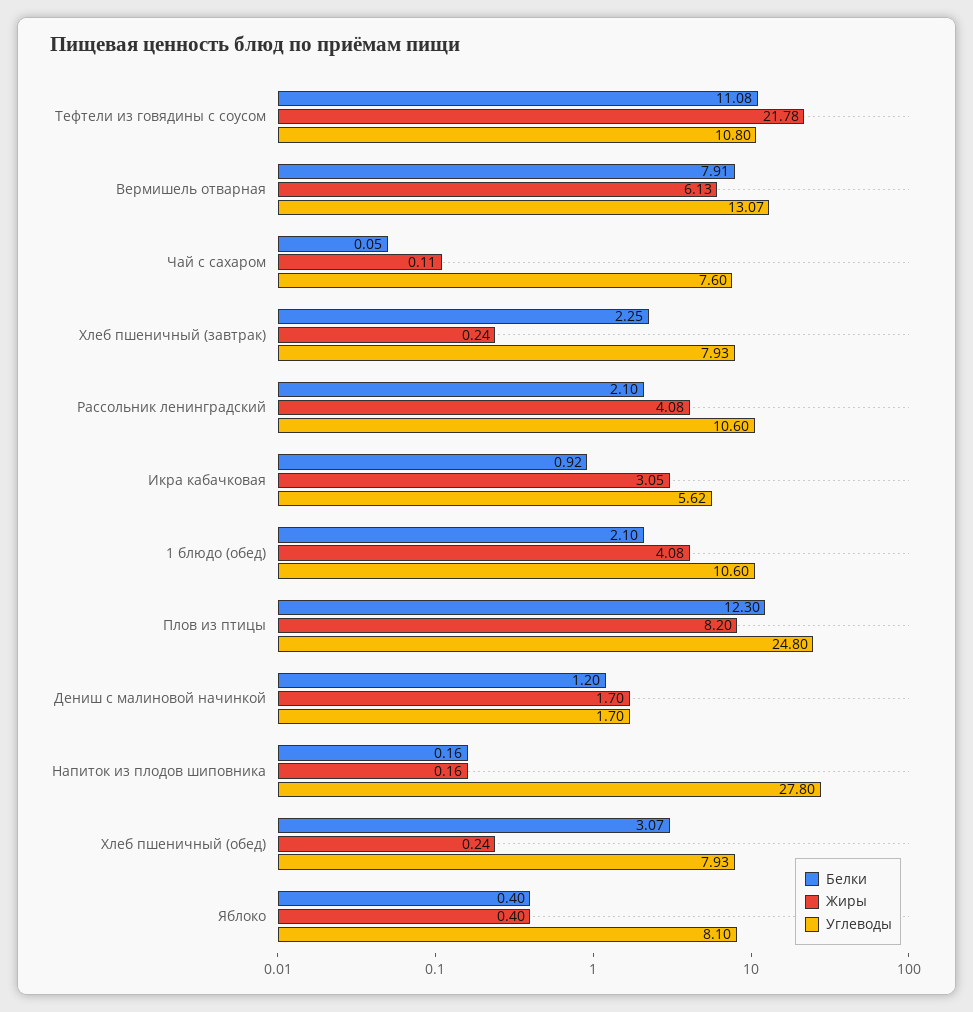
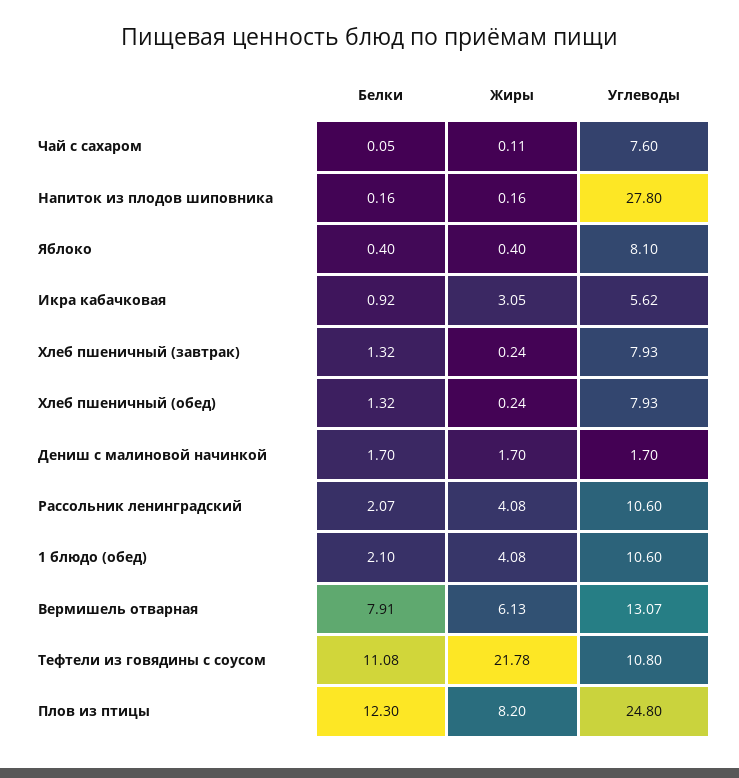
Белки, Хлеб пшеничный (завтрак): 2.25 -> 1.32
Белки, Рассольник ленинградский: 2.1 -> 2.07
Белки, Дениш с малиновой начинкой: 1.2 -> 1.7
Белки, Хлеб пшеничный (обед): 3.07 -> 1.32

